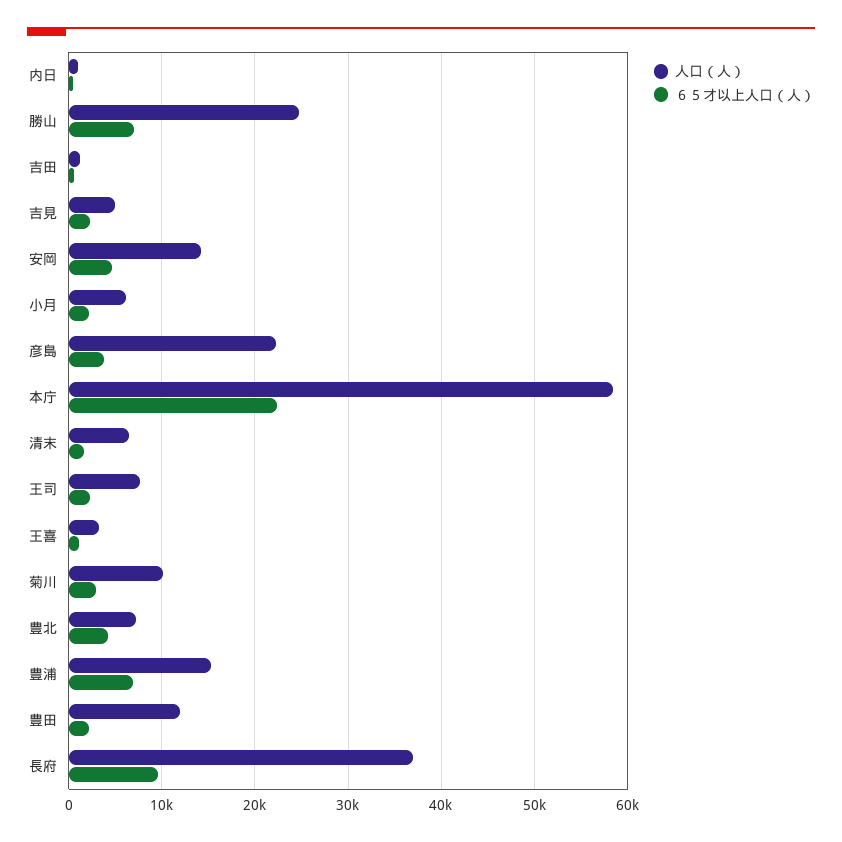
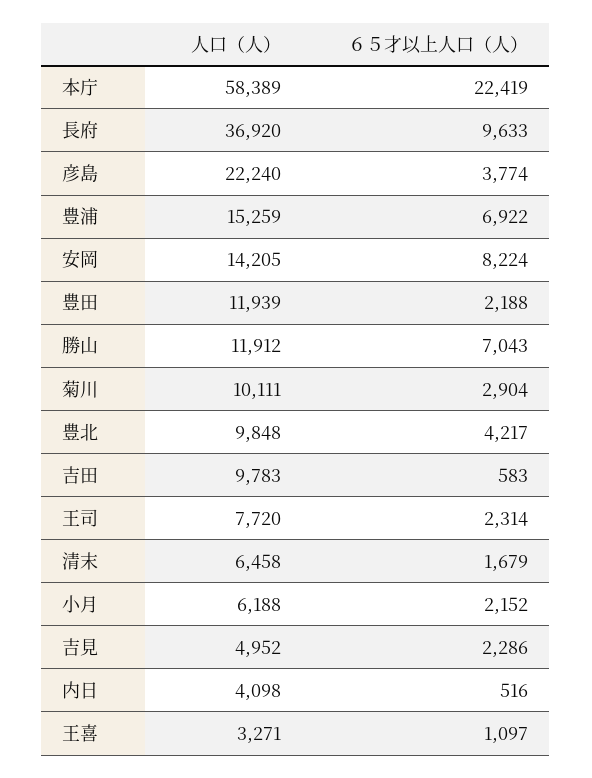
人口（人）, 内日: 1000 -> 4098
人口（人）, 勝山: 25000 -> 11912
人口（人）, 吉田: 1000 -> 9783
６５才以上人口（人）, 安岡: 5000 -> 8224
人口（人）, 豊北: 7000 -> 9848

